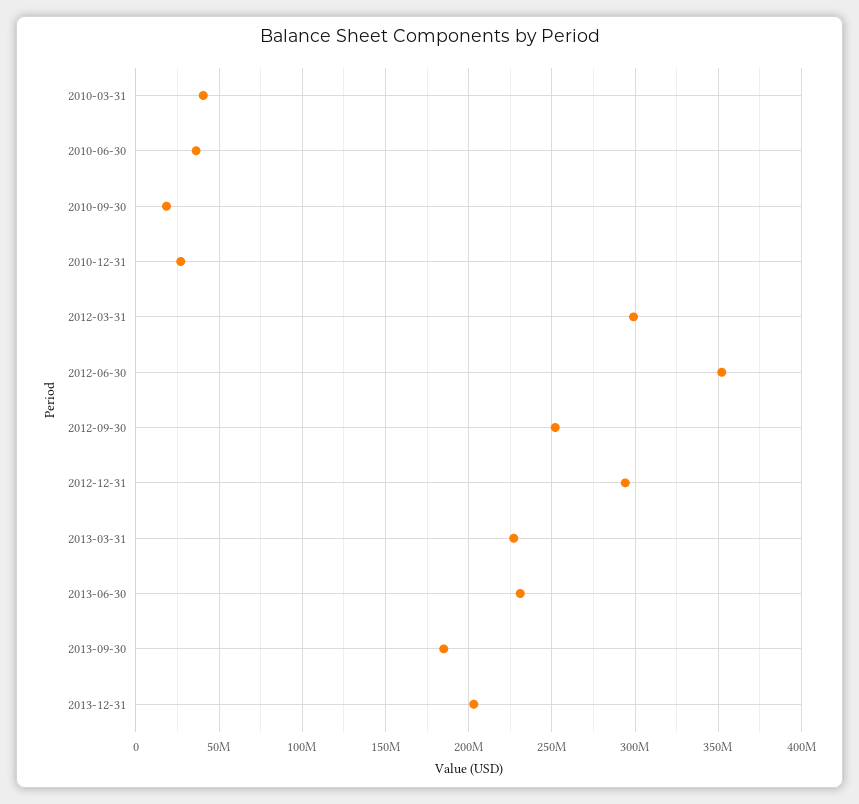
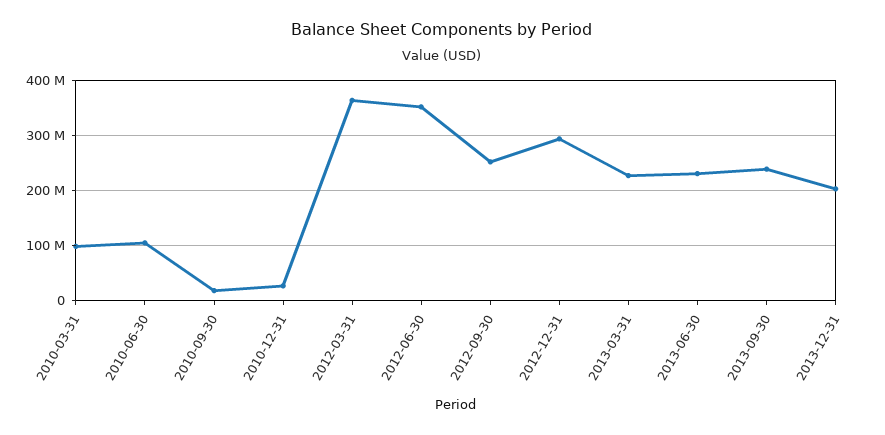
2010-03-31: 40000000 -> 100000000
2010-06-30: 35000000 -> 100000000
2012-03-31: 300000000 -> 360000000
2013-09-30: 185000000 -> 240000000

